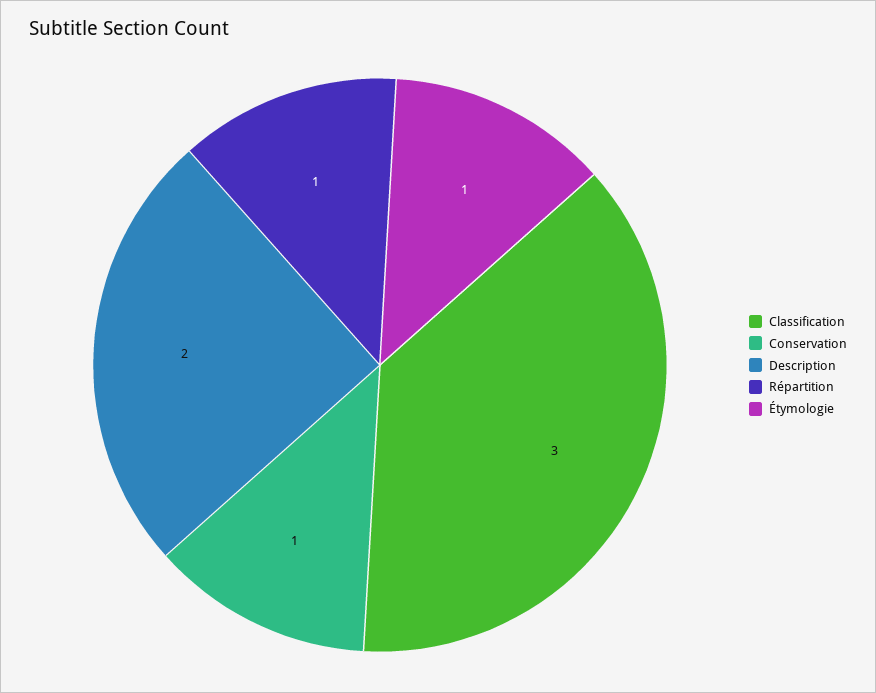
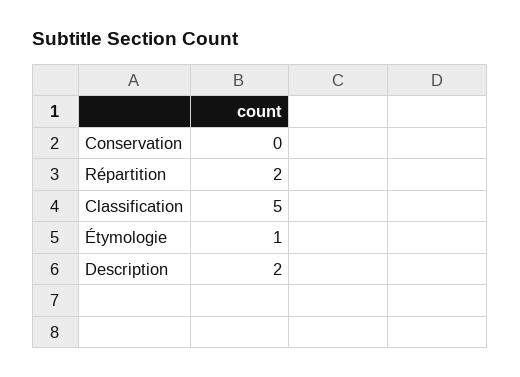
Classification: 3 -> 5
Conservation: 1 -> 0
Répartition: 1 -> 2

